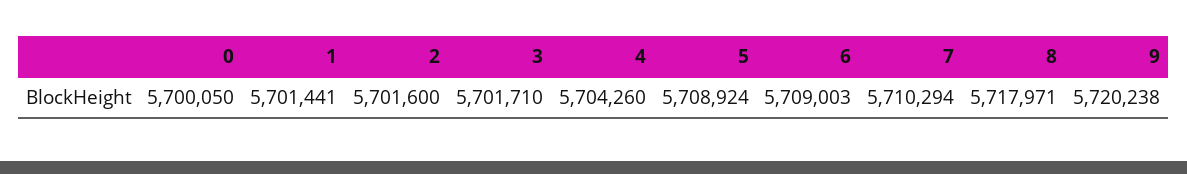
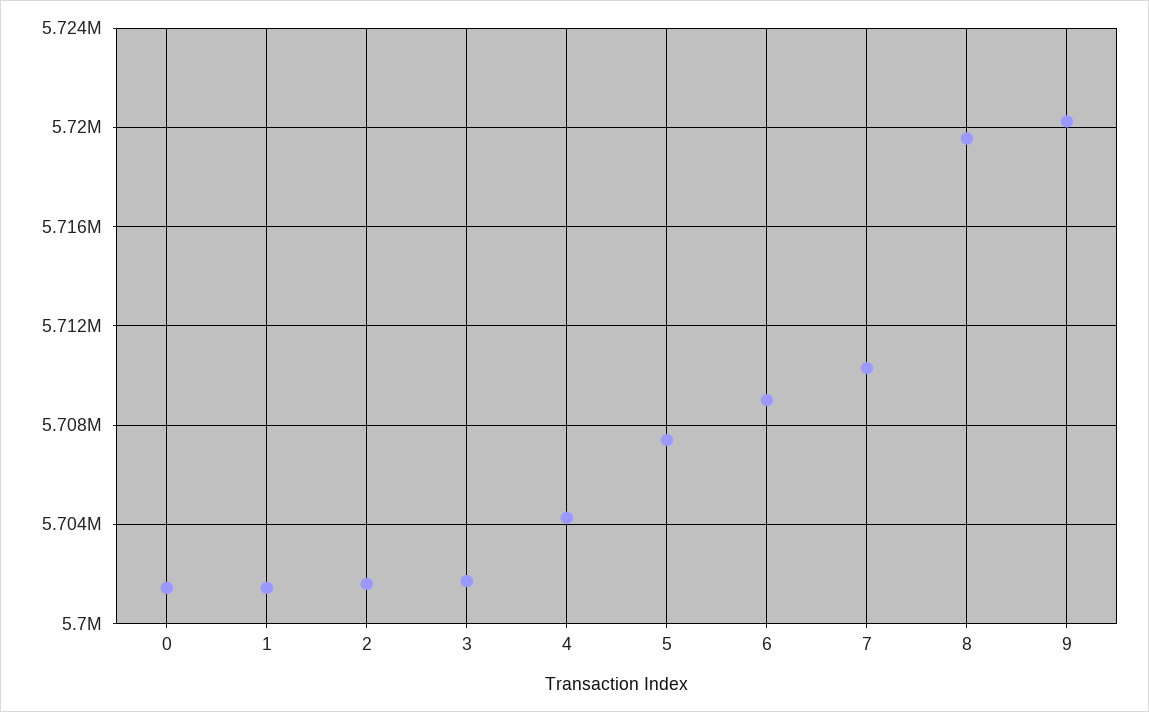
0: 5700050 -> 5701500
5: 5708924 -> 5707500
8: 5717971 -> 5719500

